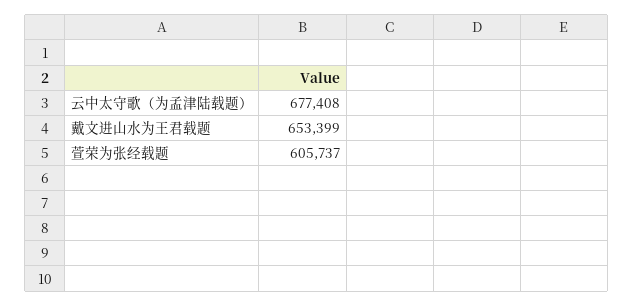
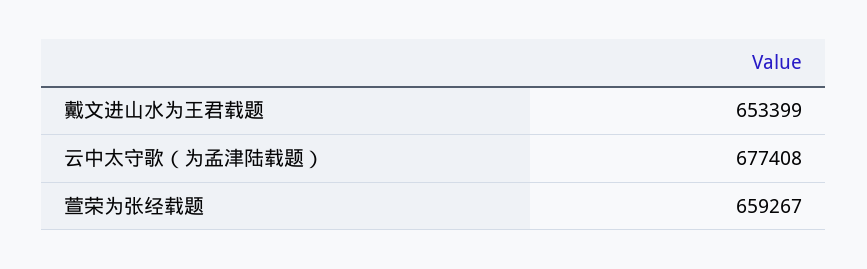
萱荣为张经载题: 605737 -> 659267

